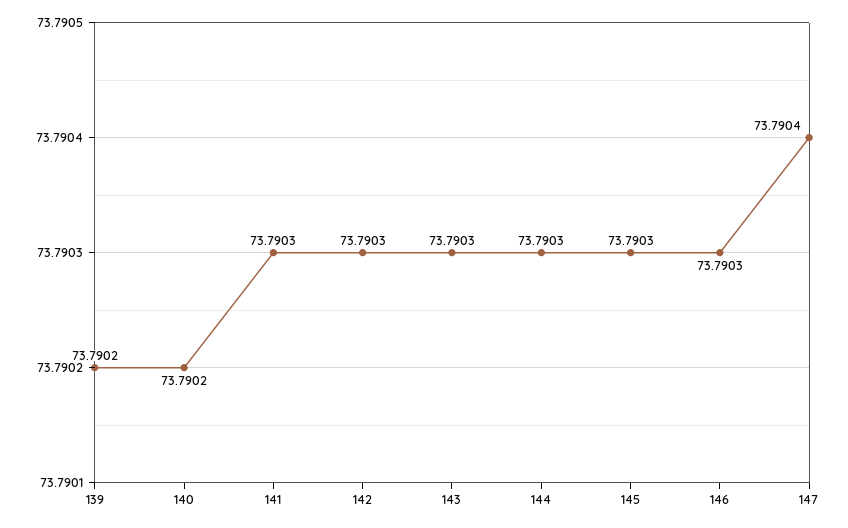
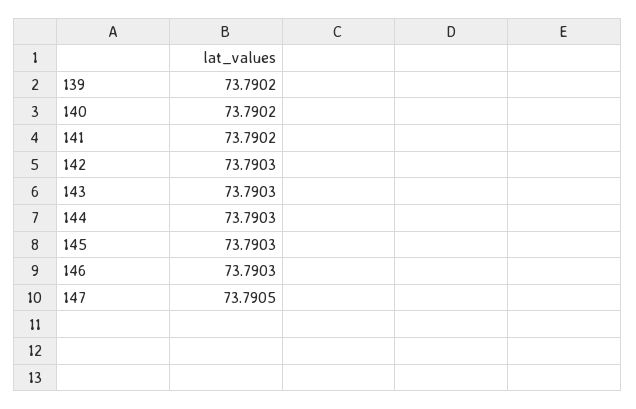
141: 73.7903 -> 73.7902
147: 73.7904 -> 73.7905

